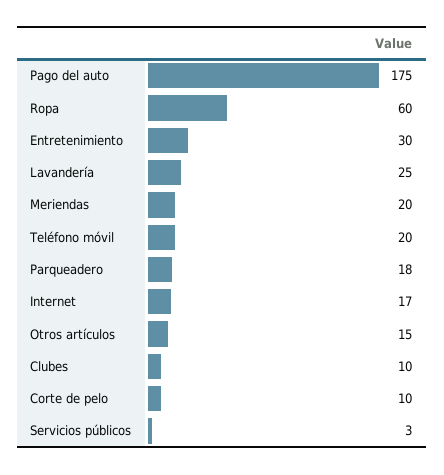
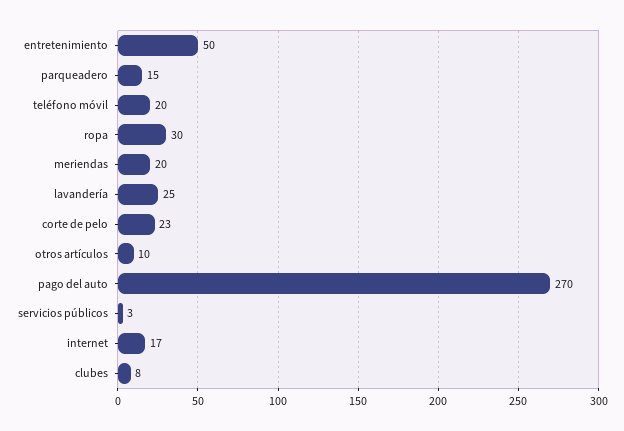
Pago del auto: 175 -> 270
Ropa: 60 -> 30
Entretenimiento: 30 -> 50
Parqueadero: 18 -> 15
Otros artículos: 15 -> 10
Clubes: 10 -> 8
Corte de pelo: 10 -> 23

